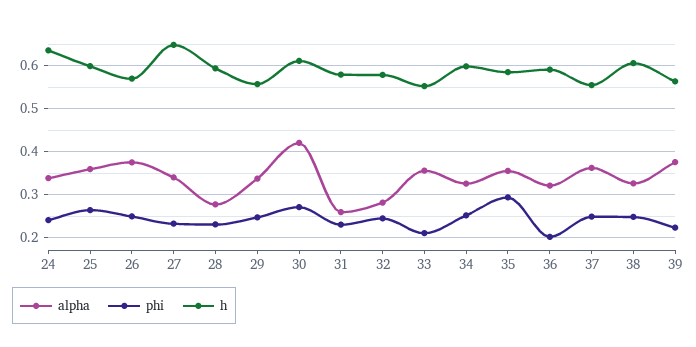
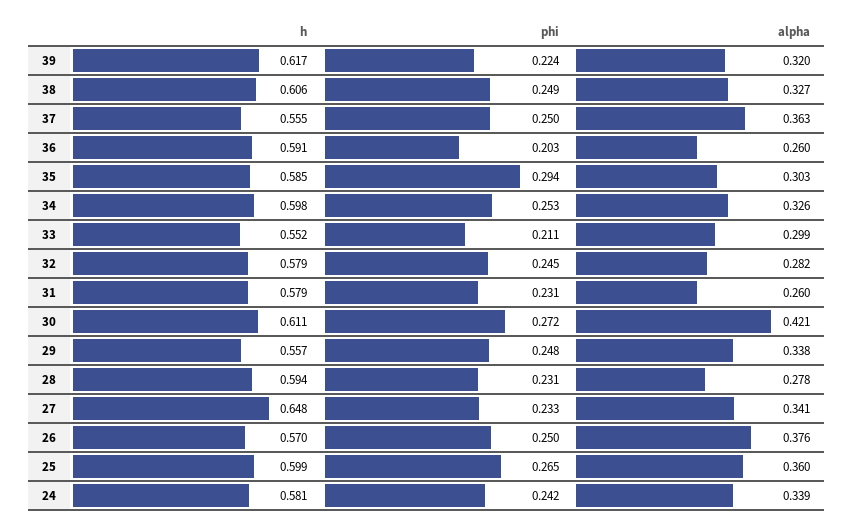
h, 24: 0.64 -> 0.581
alpha, 33: 0.36 -> 0.299
alpha, 35: 0.36 -> 0.303
alpha, 36: 0.32 -> 0.26
alpha, 39: 0.38 -> 0.32
h, 39: 0.56 -> 0.617

